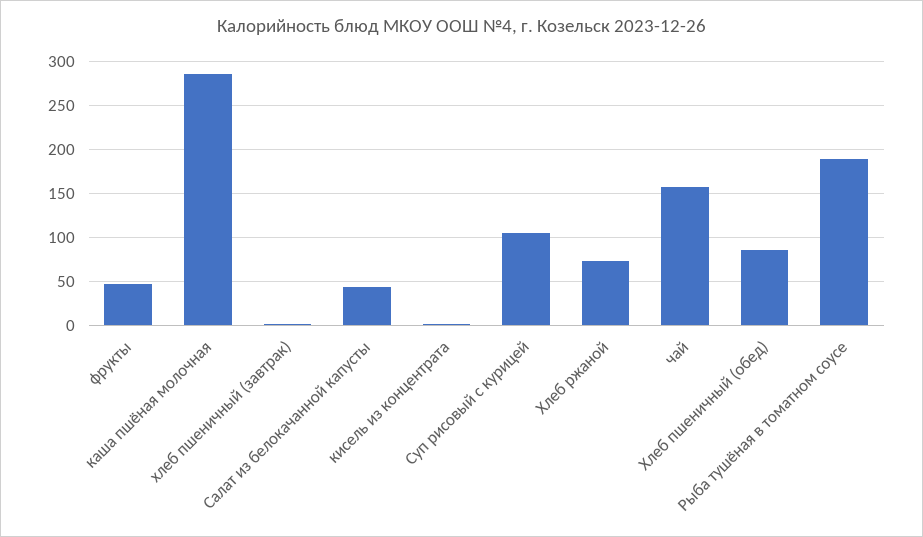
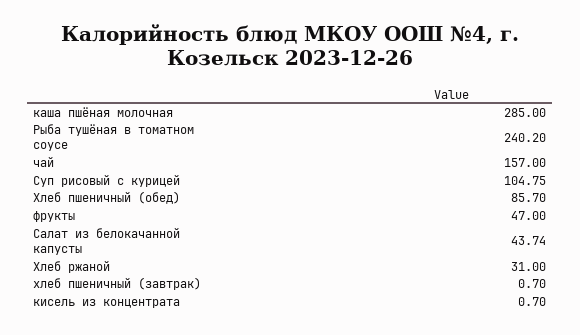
Хлеб ржаной: 70 -> 31
Рыба тушёная в томатном соусе: 190 -> 240.2

